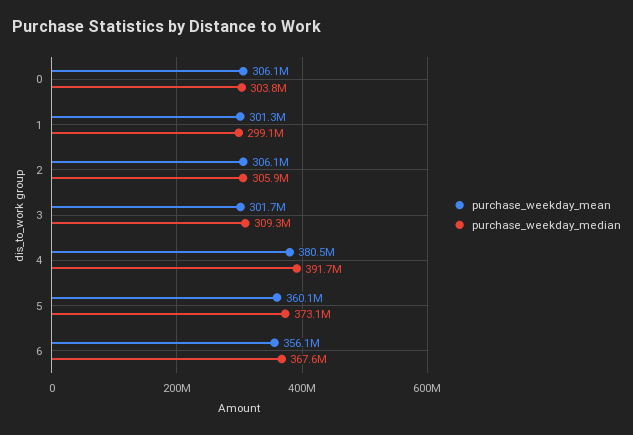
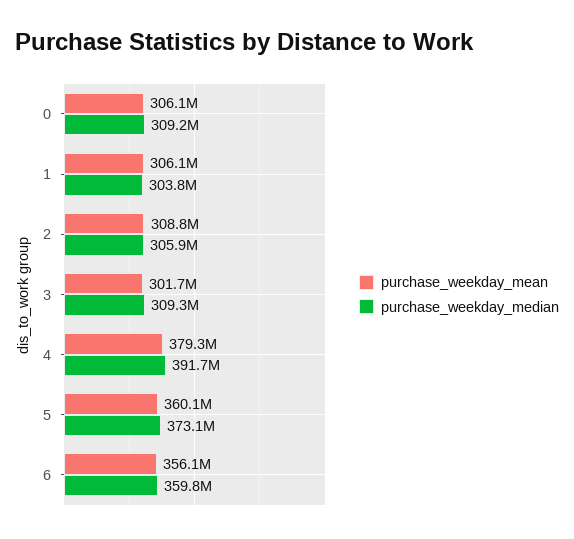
purchase_weekday_median, 0: 303800000 -> 309200000
purchase_weekday_mean, 1: 301300000 -> 306100000
purchase_weekday_median, 1: 299100000 -> 303800000
purchase_weekday_mean, 2: 306100000 -> 308800000
purchase_weekday_mean, 4: 380500000 -> 379300000
purchase_weekday_median, 6: 367600000 -> 359800000

